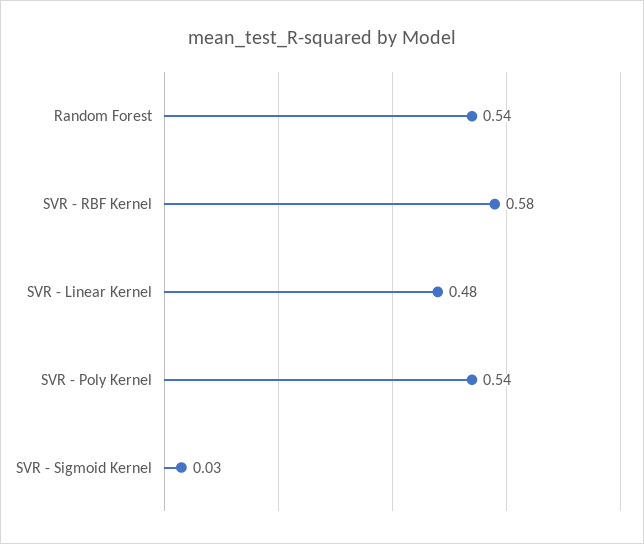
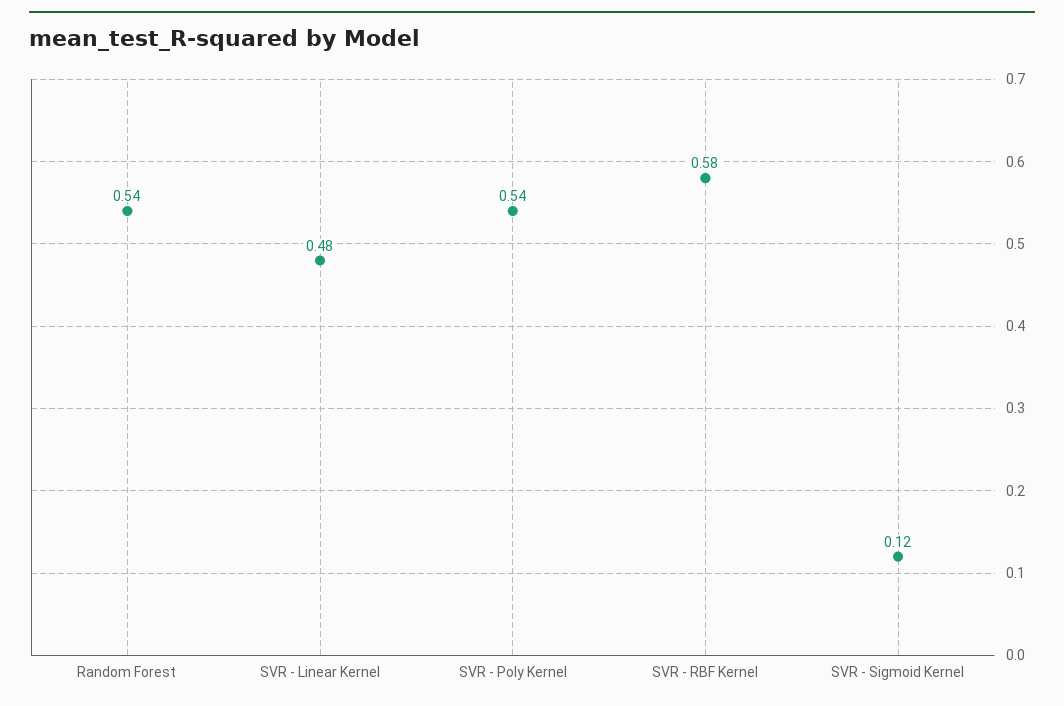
SVR - Sigmoid Kernel: 0.03 -> 0.12

